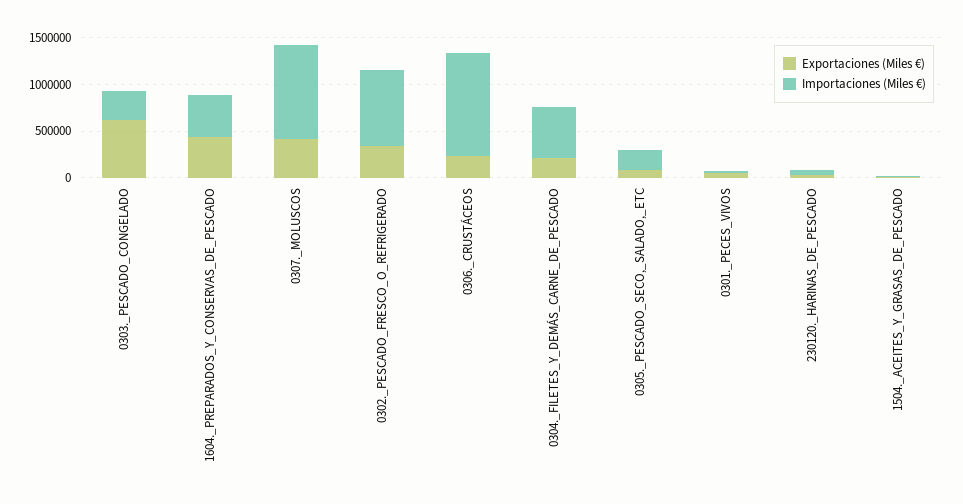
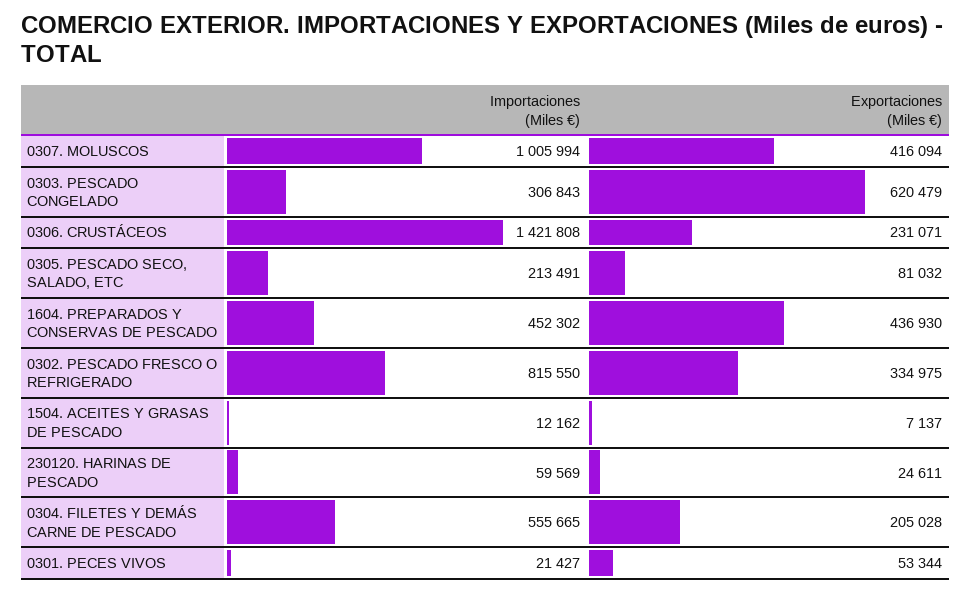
Importaciones (Miles €), 0306._CRUSTÁCEOS: 1100000 -> 1421808

